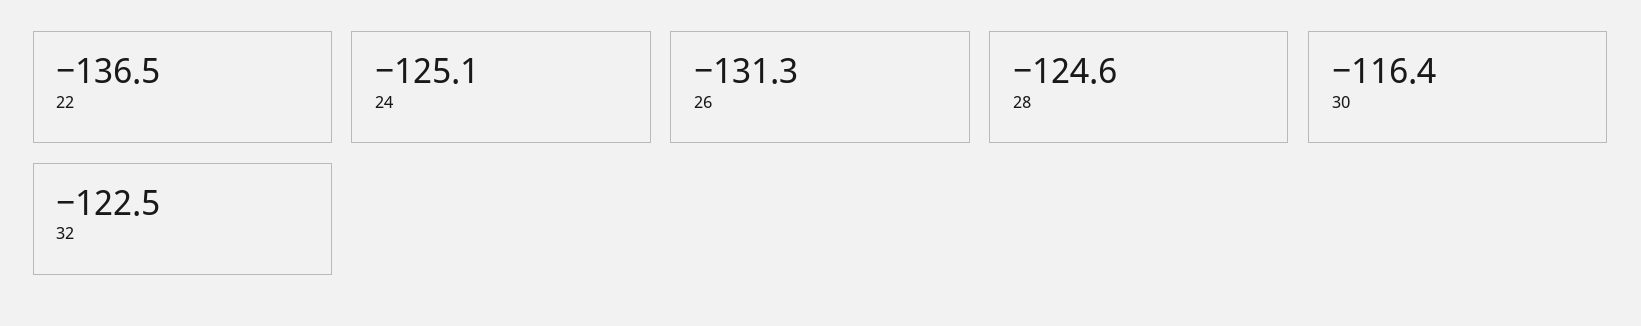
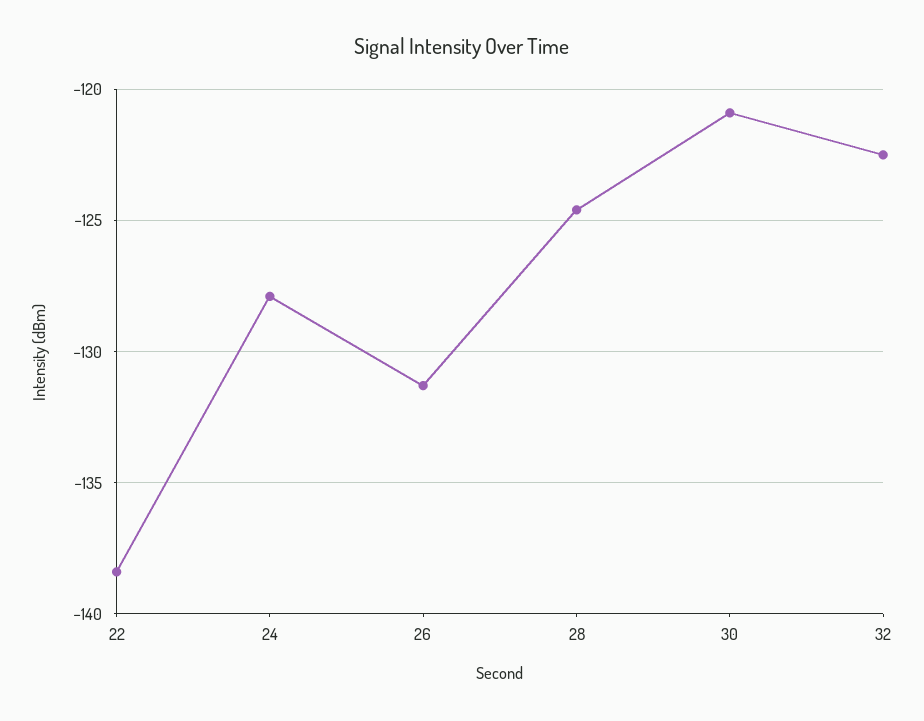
22: -136.5 -> -138.5
24: -125.1 -> -128
30: -116.4 -> -121

